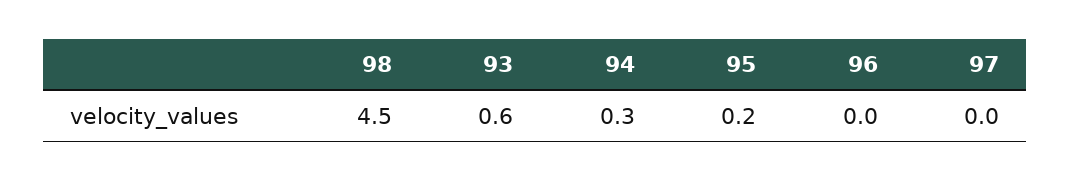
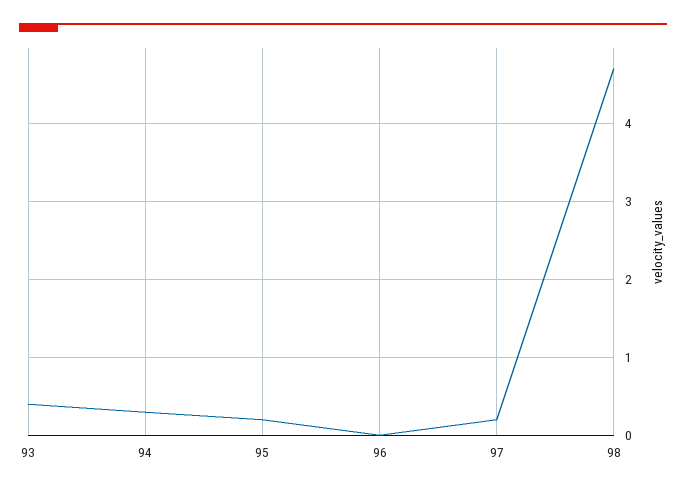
98: 4.5 -> 4.7
93: 0.6 -> 0.4
97: 0 -> 0.2

